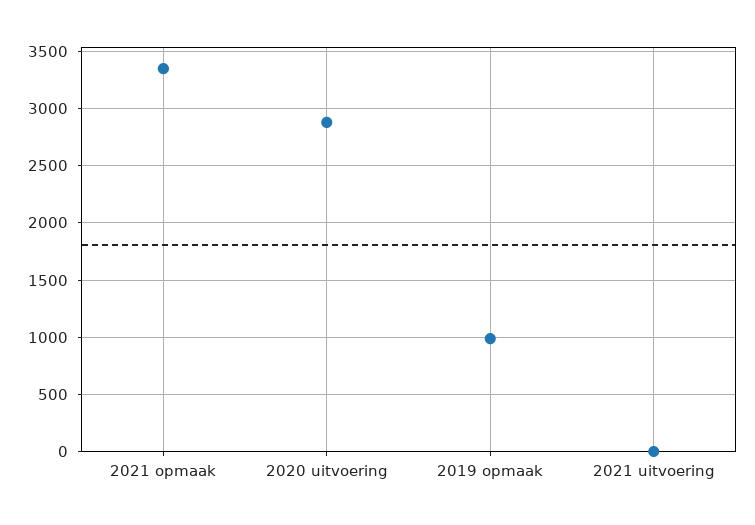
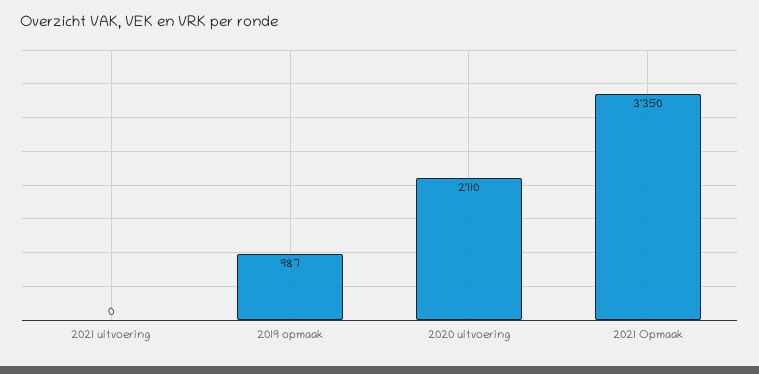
2020 uitvoering: 2900 -> 2110

